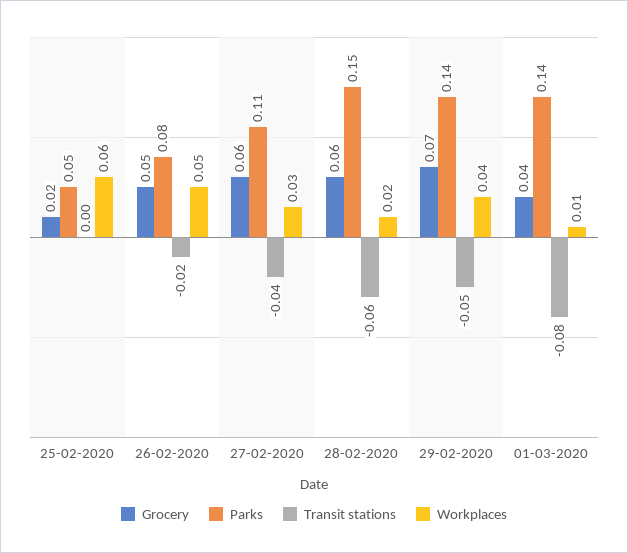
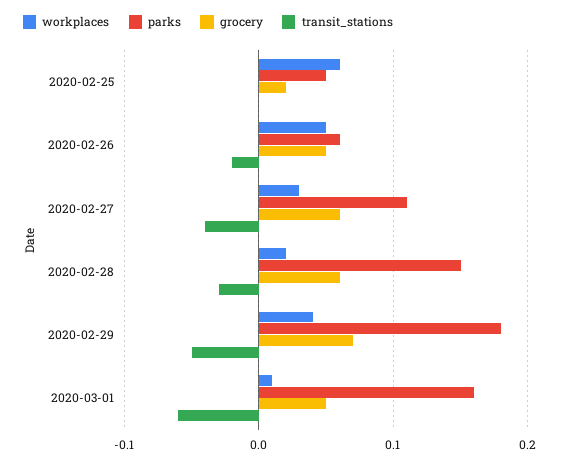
Parks, 26-02-2020: 0.08 -> 0.06
Transit stations, 28-02-2020: -0.06 -> -0.03
Parks, 29-02-2020: 0.14 -> 0.18
Grocery, 01-03-2020: 0.04 -> 0.05
Parks, 01-03-2020: 0.14 -> 0.16
Transit stations, 01-03-2020: -0.08 -> -0.06

